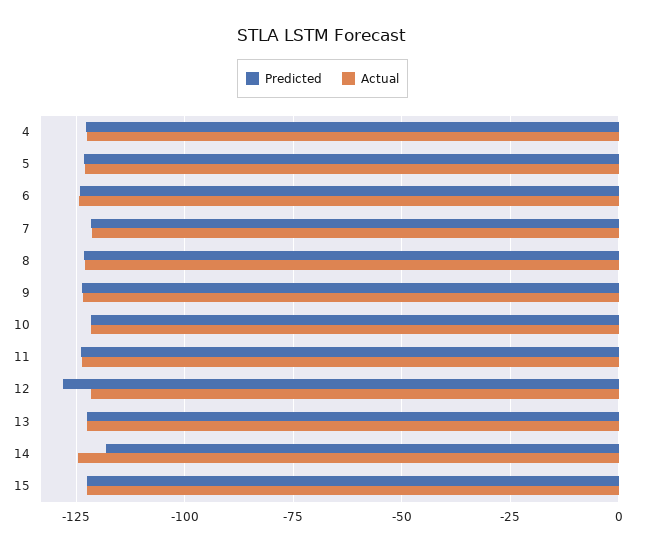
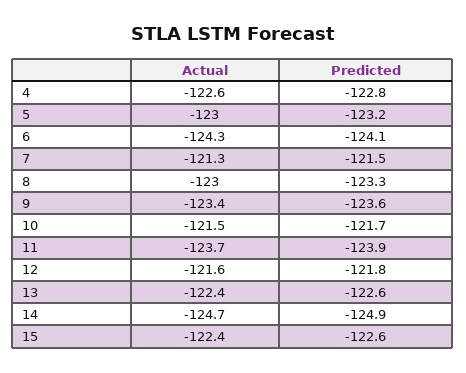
Predicted, 12: -127.5 -> -121.8
Predicted, 14: -117.5 -> -124.9

